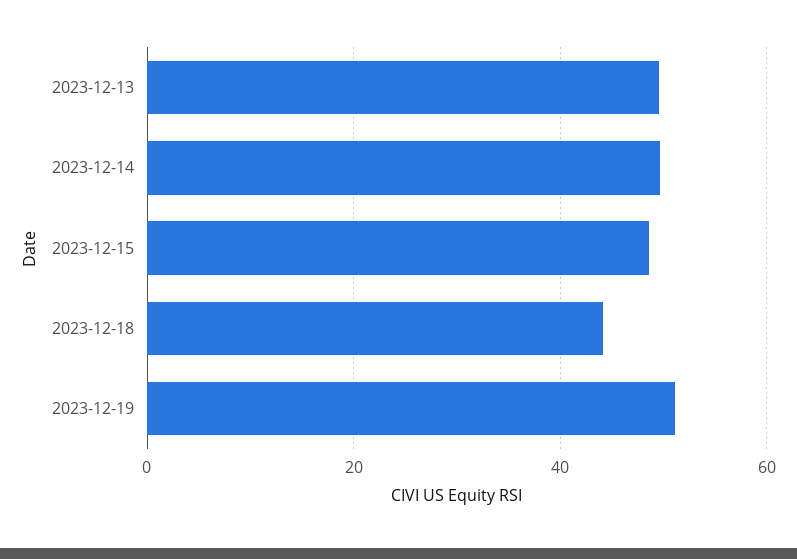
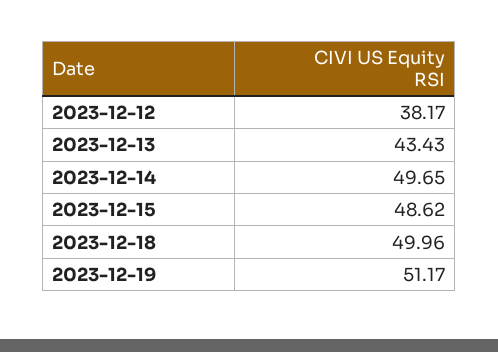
2023-12-13: 50 -> 43.43
2023-12-18: 44 -> 49.96
2023-12-12: none -> 38.17

